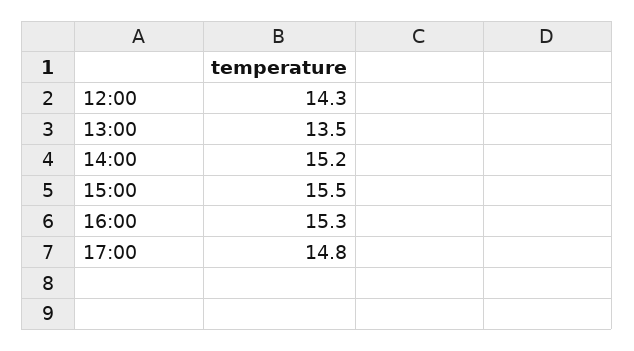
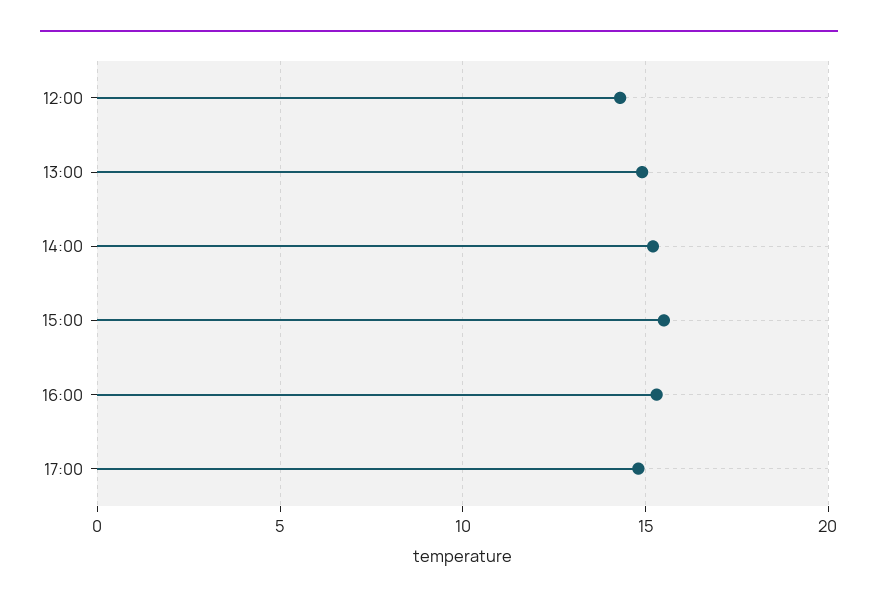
13:00: 13.5 -> 15

